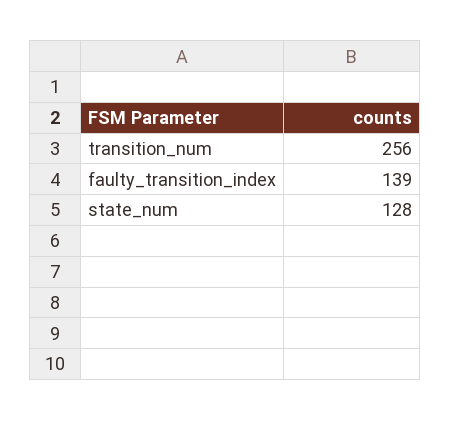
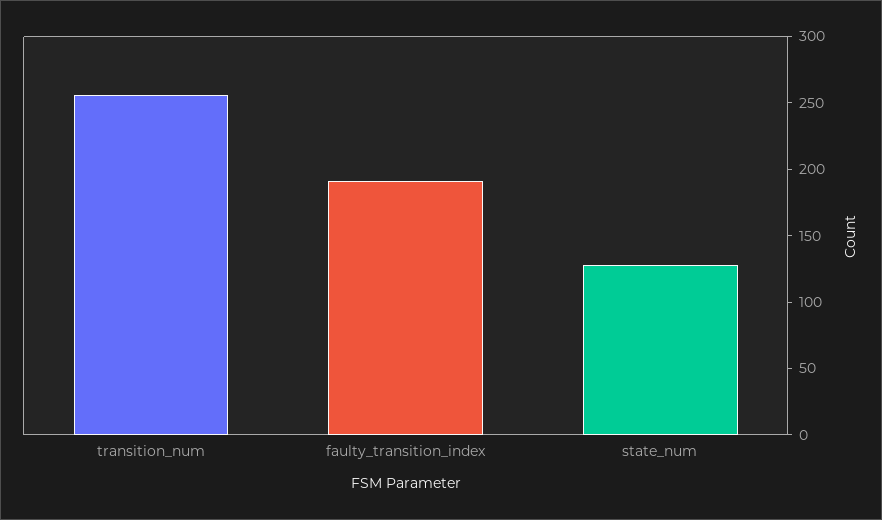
faulty_transition_index: 139 -> 190

